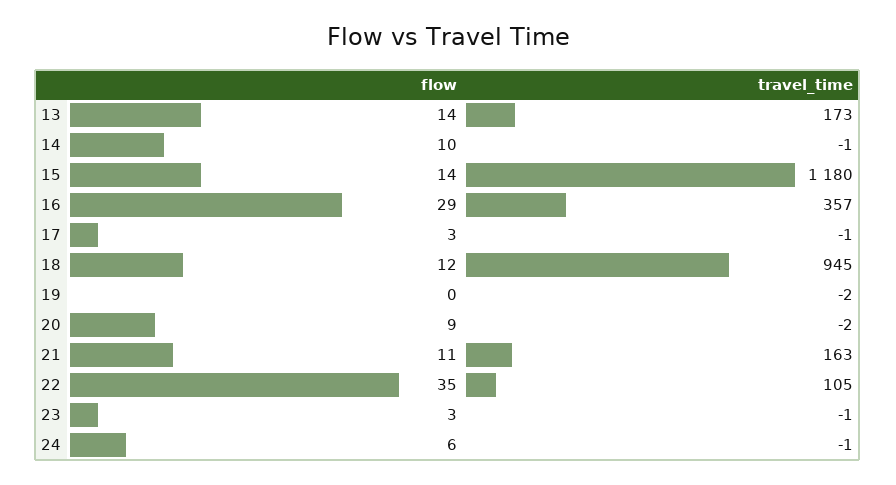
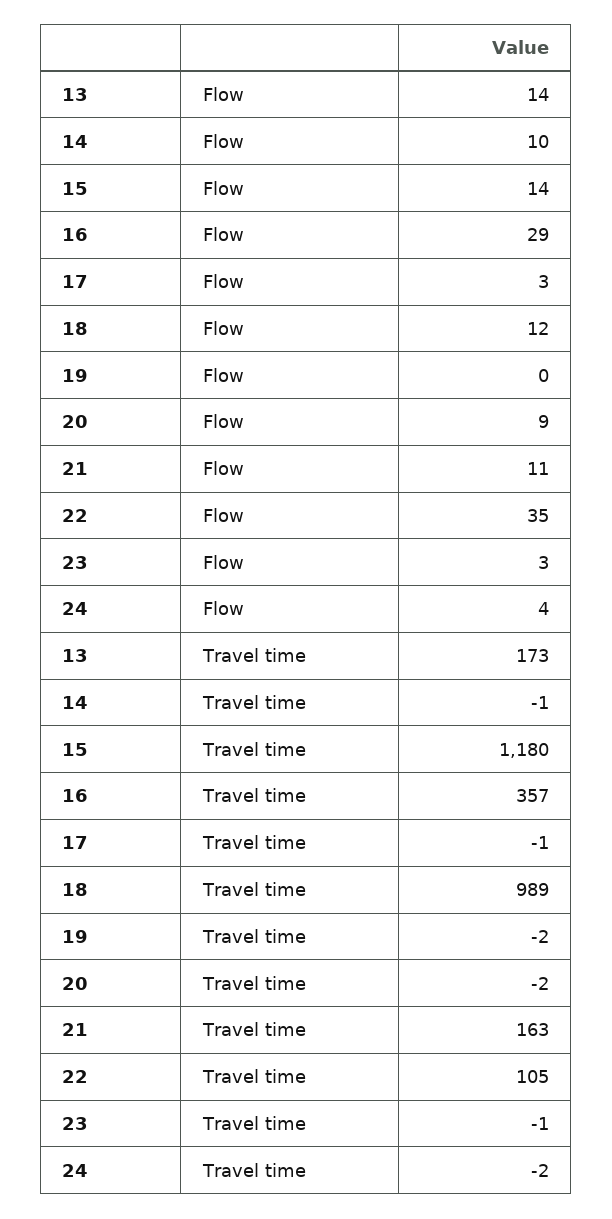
travel_time, 18: 945 -> 989
flow, 24: 6 -> 4
travel_time, 24: -1 -> -2

